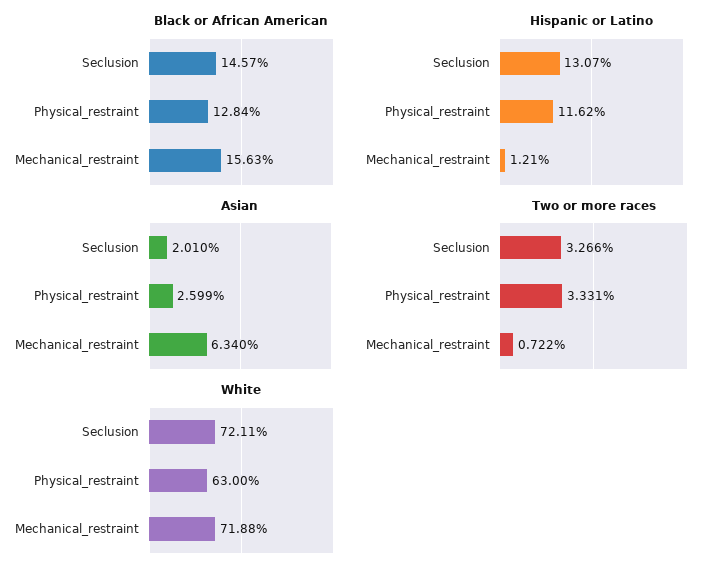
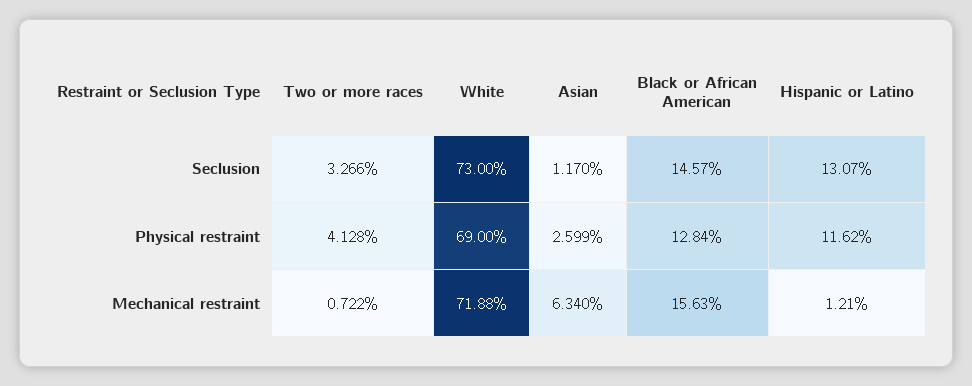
Asian, Seclusion: 2.01 -> 1.17
Two or more races, Physical_restraint: 3.331 -> 4.128
White, Seclusion: 72.11 -> 73
White, Physical_restraint: 63 -> 69

